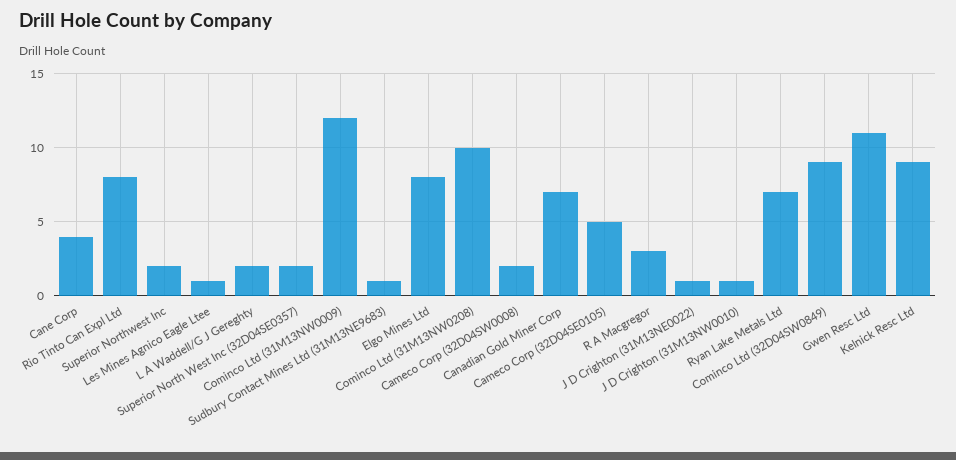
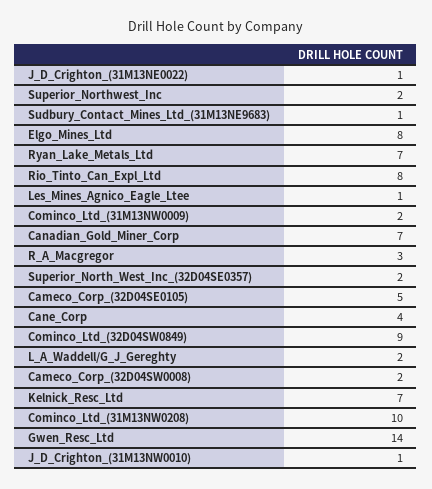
Cominco Ltd (31M13NW0009): 12 -> 2
Gwen Resc Ltd: 11 -> 14
Kelnick Resc Ltd: 9 -> 7

